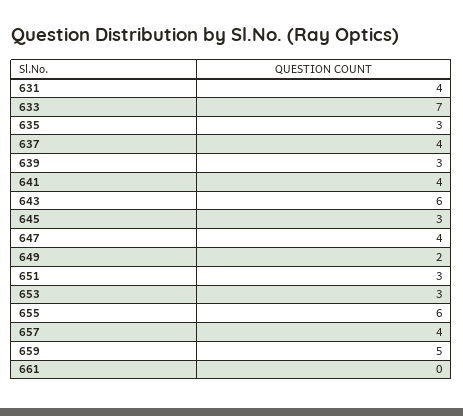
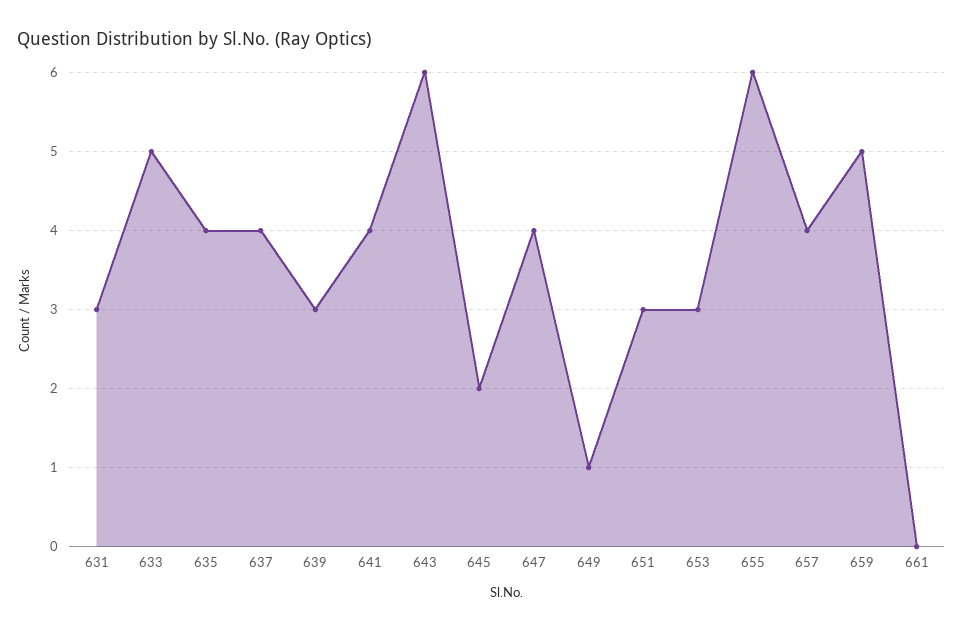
631: 4 -> 3
633: 7 -> 5
635: 3 -> 4
645: 3 -> 2
649: 2 -> 1

